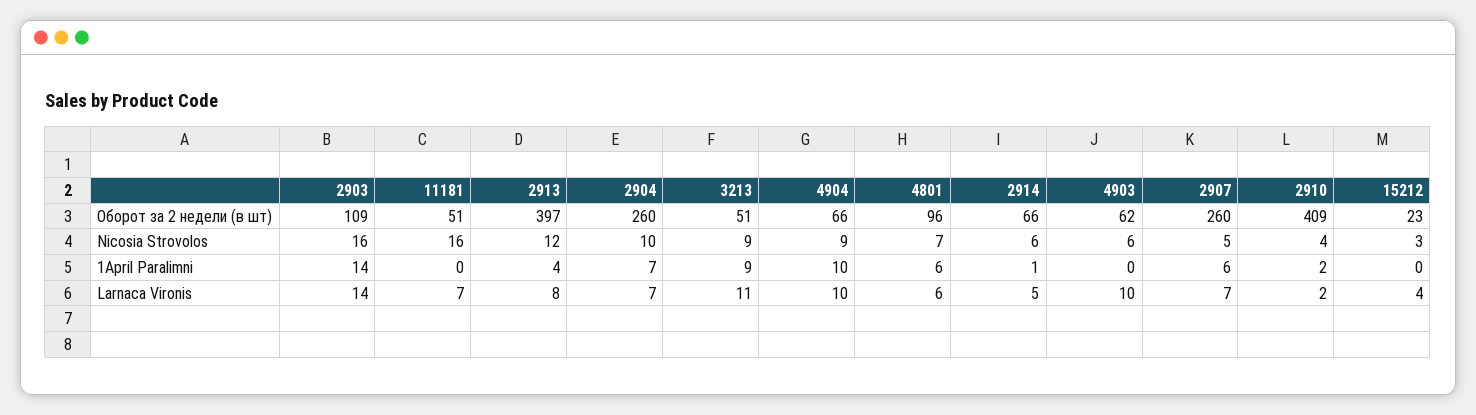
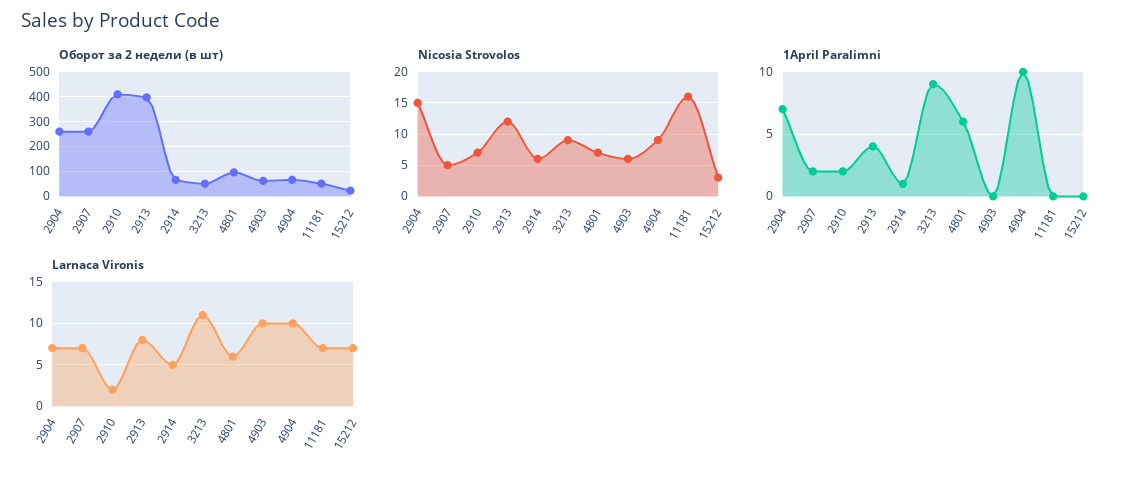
Оборот за 2 недели (в шт), 2903: 109 -> none
Nicosia Strovolos, 2903: 16 -> none
Nicosia Strovolos, 2904: 10 -> 15
Nicosia Strovolos, 2910: 4 -> 7
1April Paralimni, 2903: 14 -> none
1April Paralimni, 2907: 6 -> 2
Larnaca Vironis, 2903: 14 -> none
Larnaca Vironis, 15212: 4 -> 7

